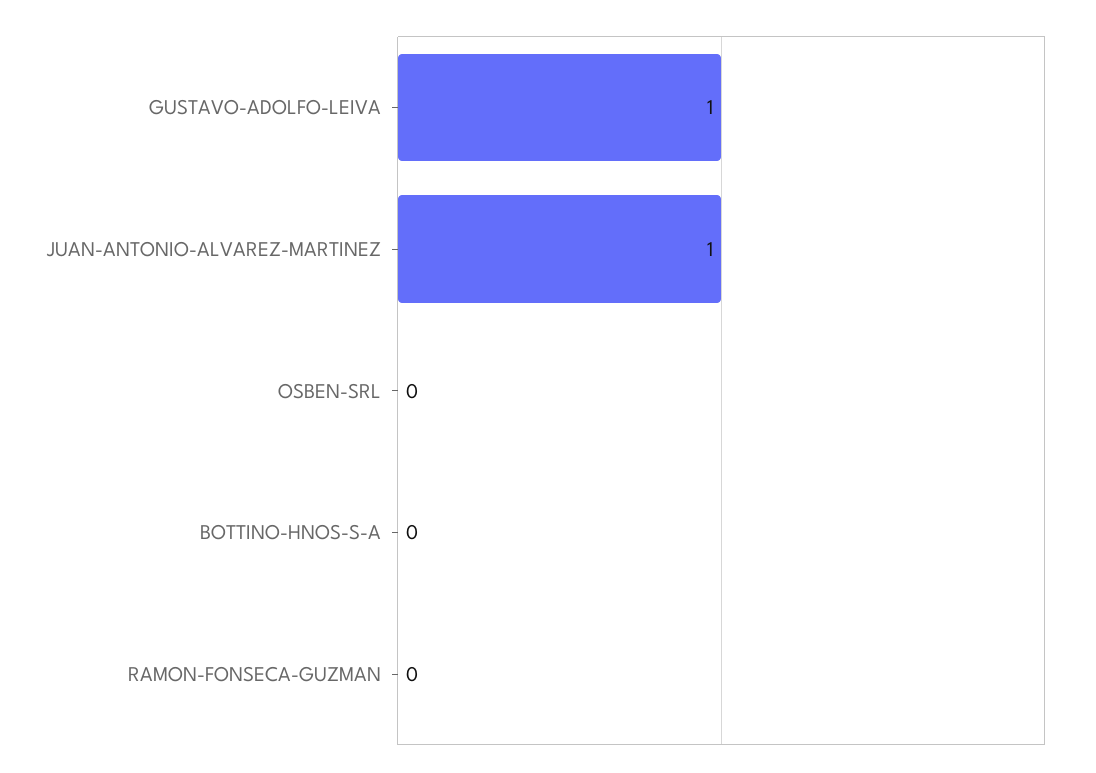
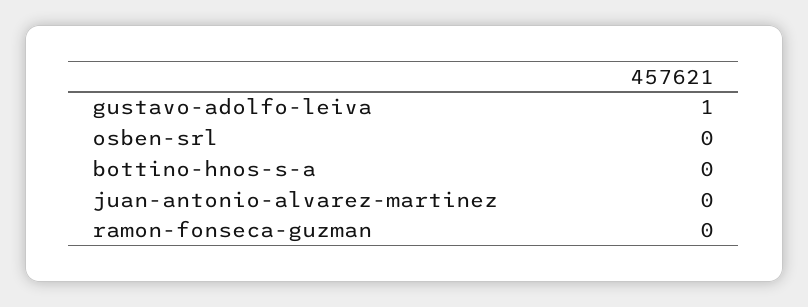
JUAN-ANTONIO-ALVAREZ-MARTINEZ: 1 -> 0

